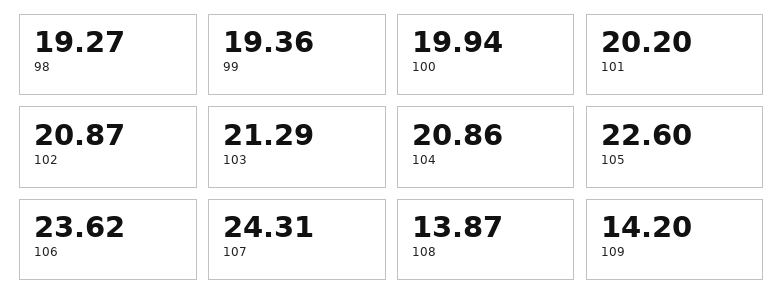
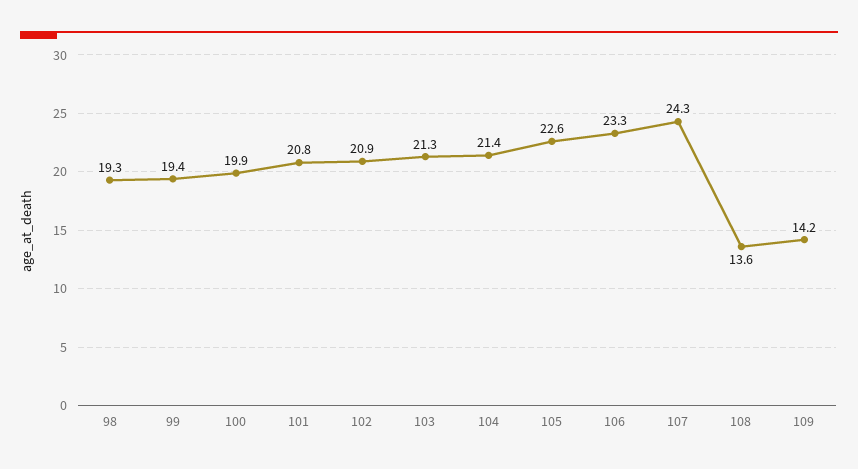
101: 20.2 -> 20.8
104: 20.86 -> 21.4
106: 23.62 -> 23.3
108: 13.87 -> 13.6

